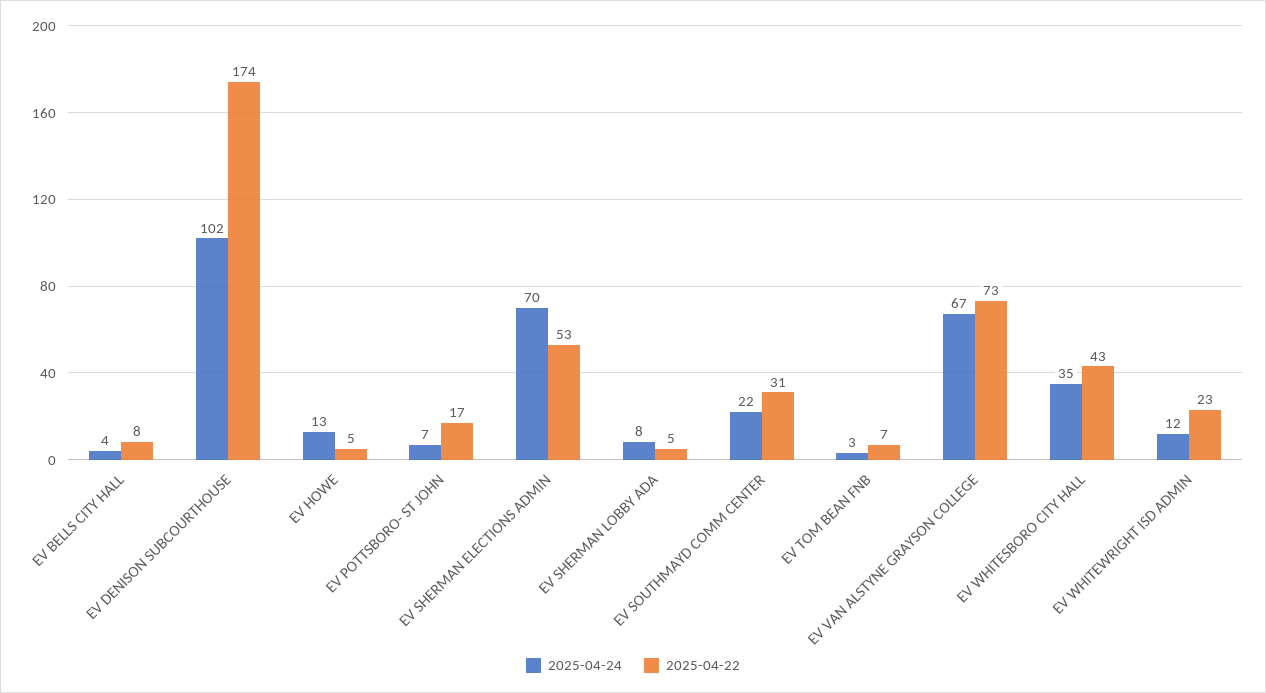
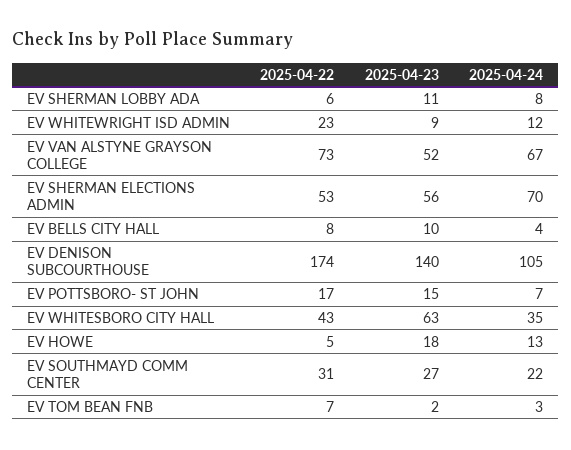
2025-04-24, EV DENISON SUBCOURTHOUSE: 102 -> 105
2025-04-22, EV SHERMAN LOBBY ADA: 5 -> 6
2025-04-23, EV SHERMAN LOBBY ADA: none -> 11
2025-04-23, EV WHITEWRIGHT ISD ADMIN: none -> 9
2025-04-23, EV VAN ALSTYNE GRAYSON COLLEGE: none -> 52
2025-04-23, EV SHERMAN ELECTIONS ADMIN: none -> 56
2025-04-23, EV BELLS CITY HALL: none -> 10
2025-04-23, EV DENISON SUBCOURTHOUSE: none -> 140
2025-04-23, EV POTTSBORO- ST JOHN: none -> 15
2025-04-23, EV WHITESBORO CITY HALL: none -> 63
2025-04-23, EV HOWE: none -> 18
2025-04-23, EV SOUTHMAYD COMM CENTER: none -> 27
2025-04-23, EV TOM BEAN FNB: none -> 2

